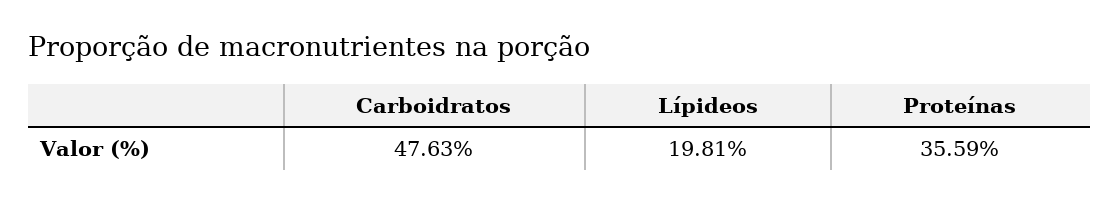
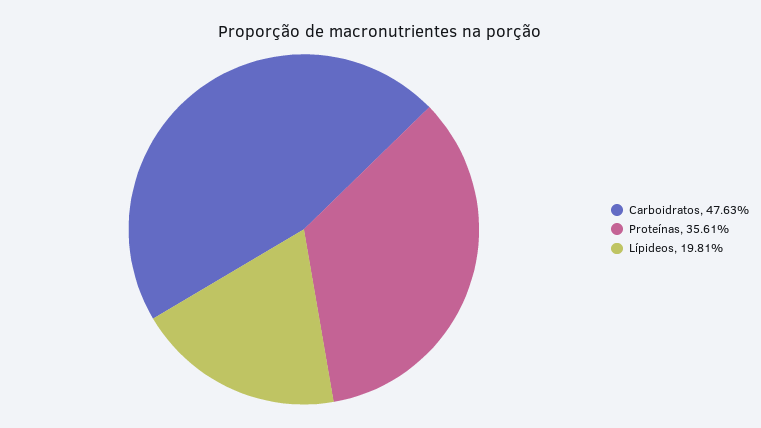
Proteínas: 35.59 -> 35.61

